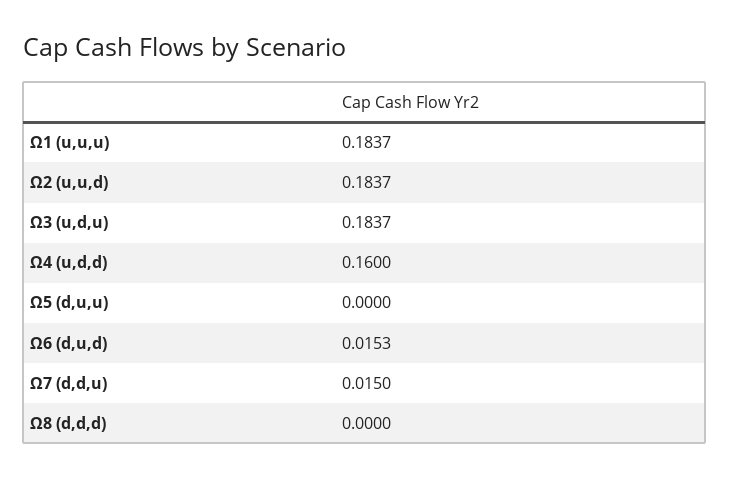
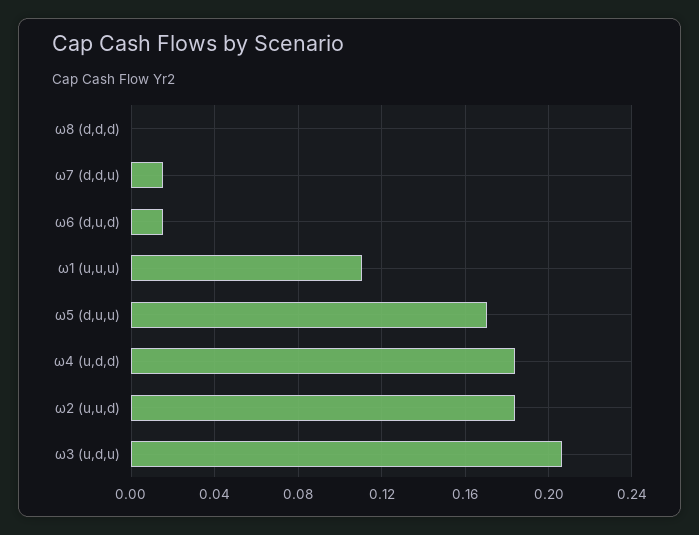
Ω1 (u,u,u): 0.1837 -> 0.11
Ω3 (u,d,u): 0.1837 -> 0.205
Ω4 (u,d,d): 0.16 -> 0.185
Ω5 (d,u,u): 0 -> 0.17

